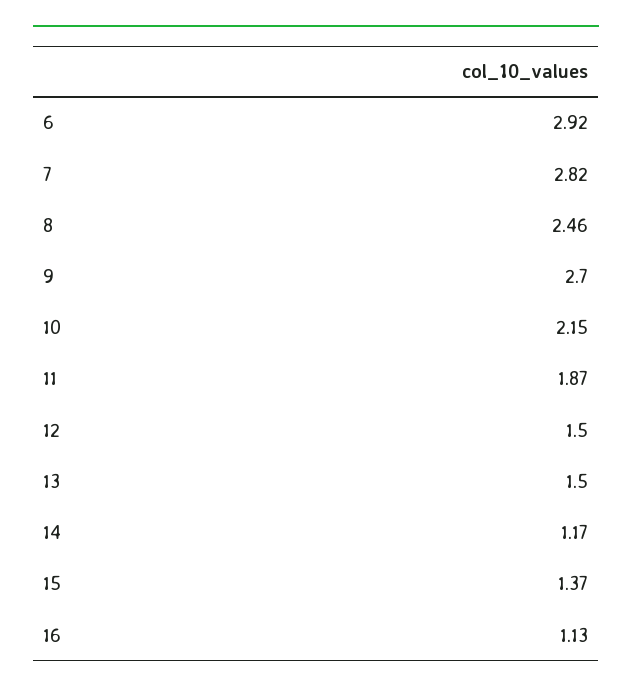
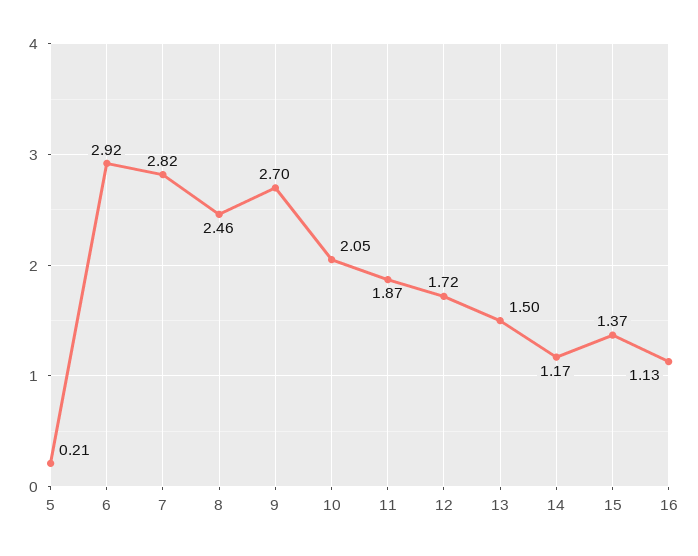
10: 2.15 -> 2.05
12: 1.5 -> 1.72
5: none -> 0.21

